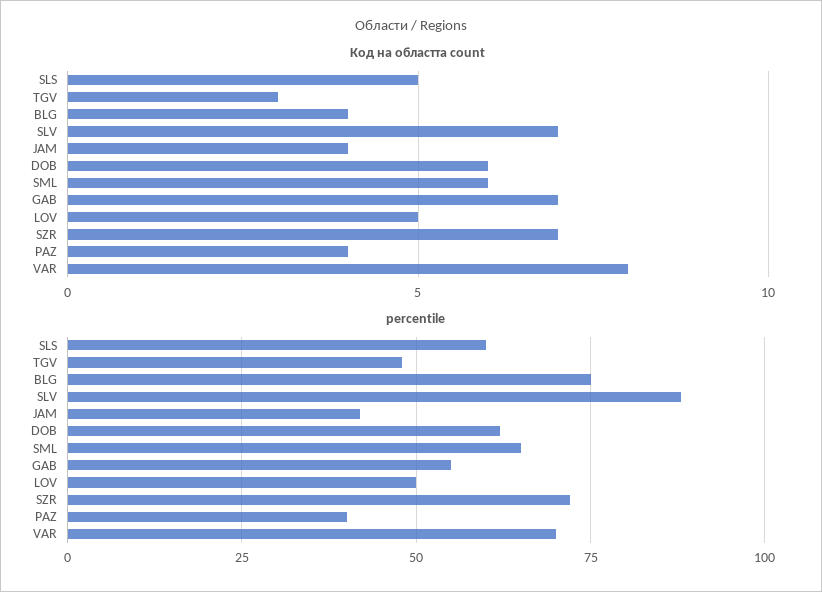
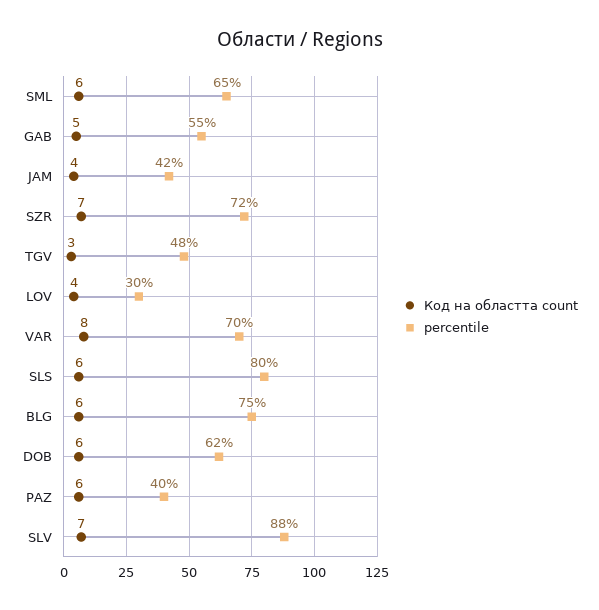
Код на областта count, SLS: 5 -> 6
Код на областта count, BLG: 4 -> 6
Код на областта count, GAB: 7 -> 5
Код на областта count, LOV: 5 -> 4
Код на областта count, PAZ: 4 -> 6
percentile, SLS: 60 -> 80
percentile, LOV: 50 -> 30

